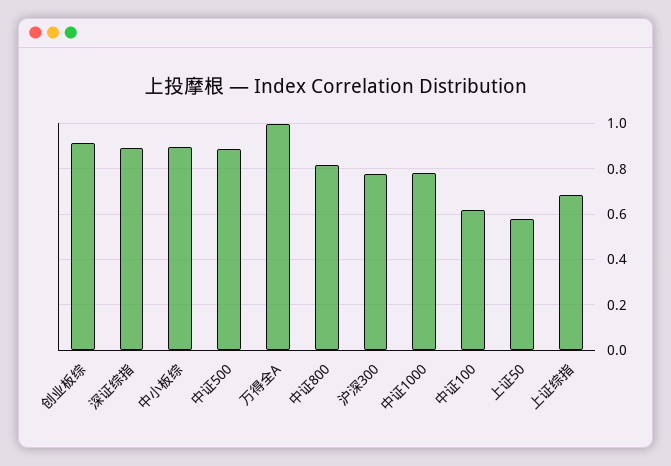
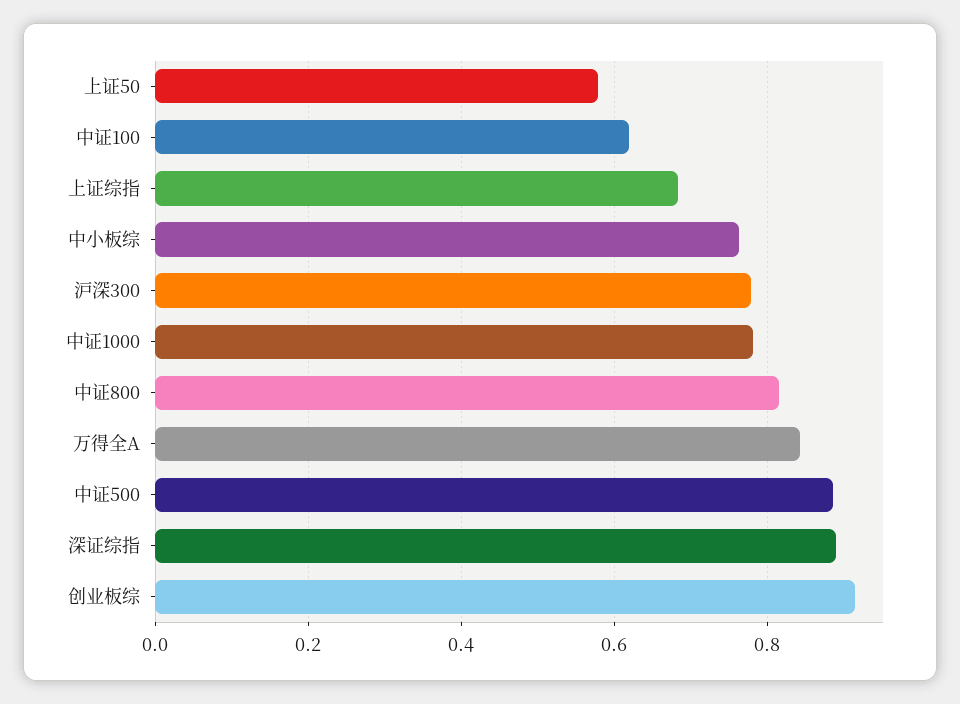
中小板综: 0.9 -> 0.76
万得全A: 1 -> 0.84

